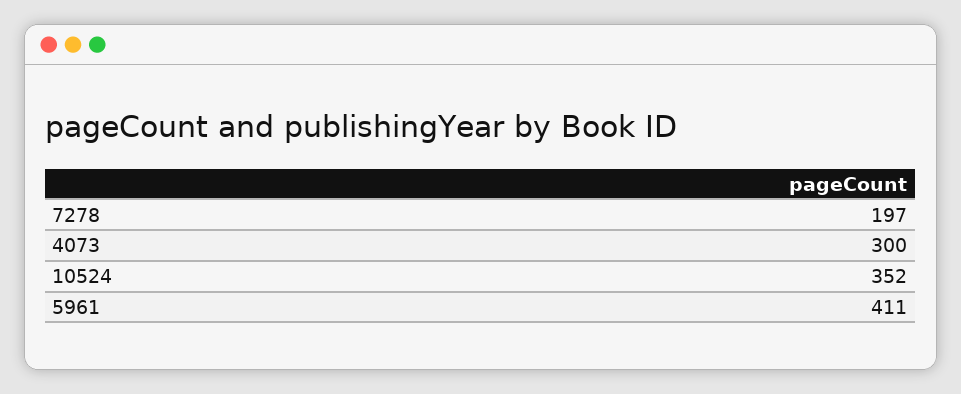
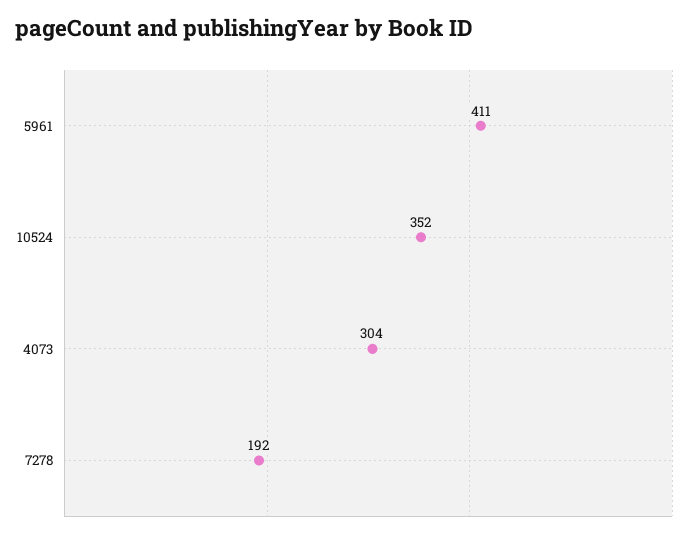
7278: 197 -> 192
4073: 300 -> 304

